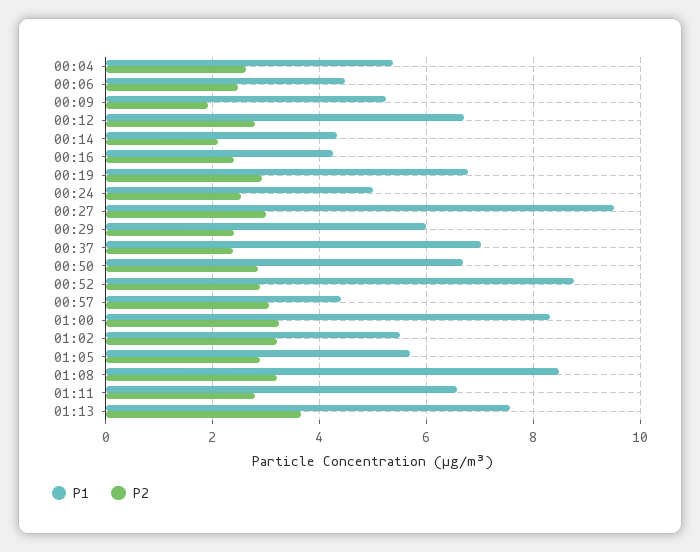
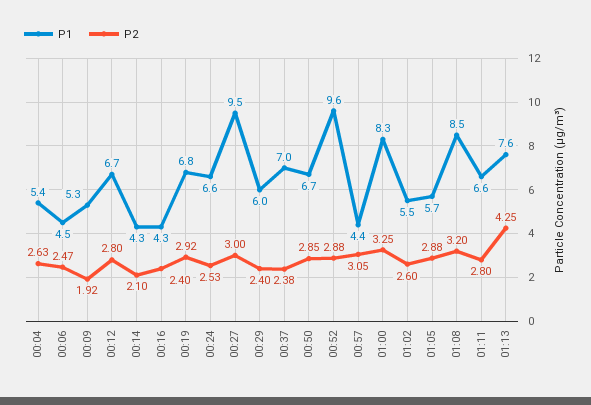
P1, 00:24: 5 -> 6.6
P1, 00:52: 8.8 -> 9.6
P2, 01:02: 3.2 -> 2.6
P2, 01:13: 3.6 -> 4.25

